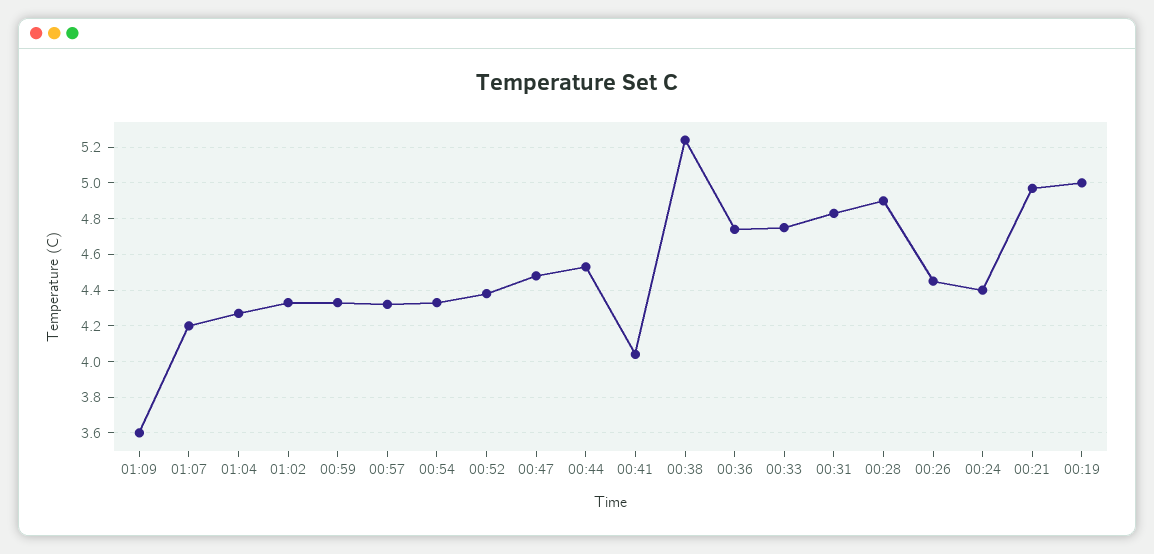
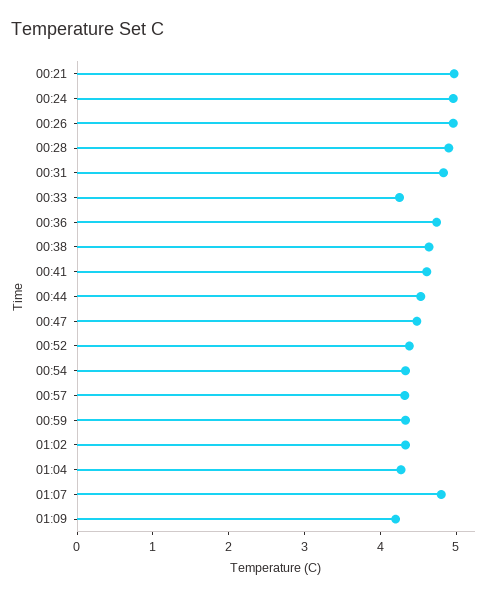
01:09: 3.6 -> 4.2
01:07: 4.2 -> 4.8
00:41: 4.05 -> 4.6
00:38: 5.25 -> 4.6
00:33: 4.75 -> 4.2
00:26: 4.45 -> 5
00:24: 4.4 -> 5
00:19: 5 -> none

